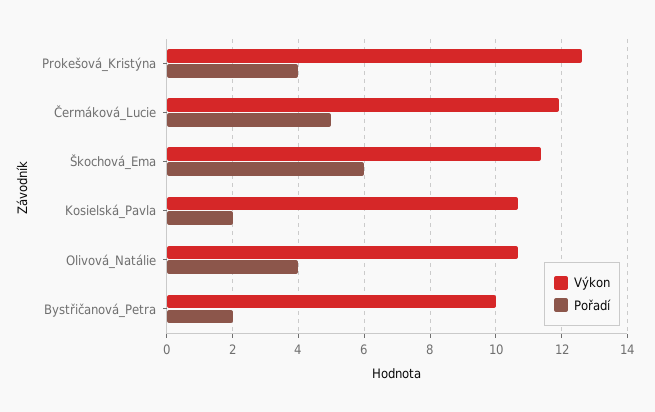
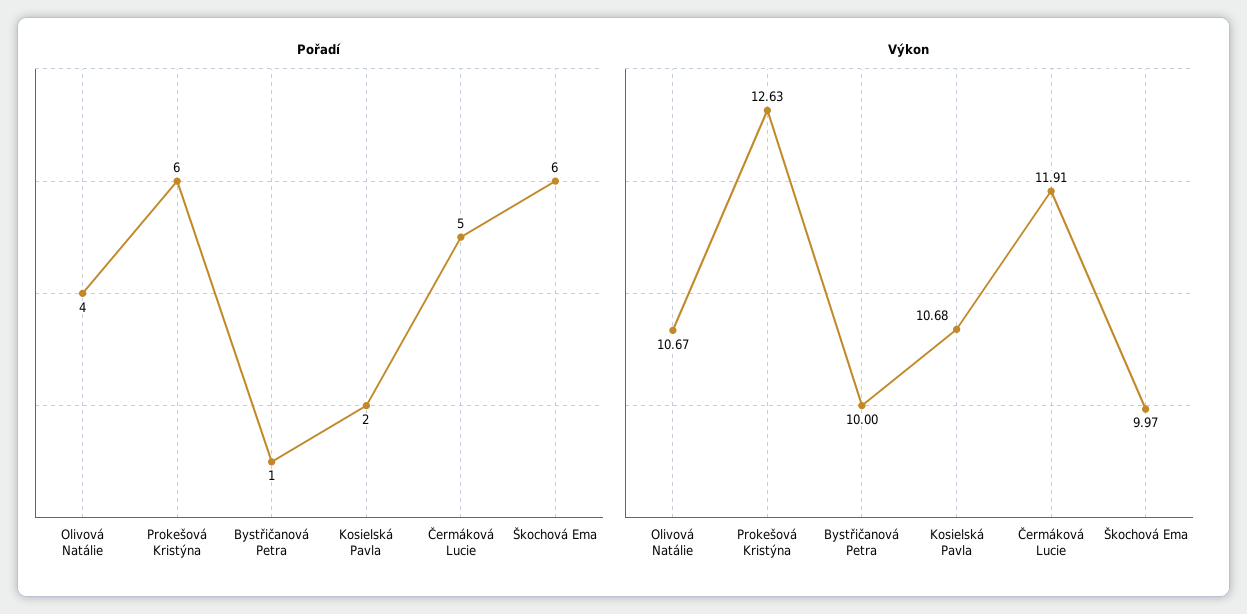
Pořadí, Prokešová_Kristýna: 4 -> 6
Výkon, Škochová_Ema: 11.4 -> 9.97
Pořadí, Bystřičanová_Petra: 2 -> 1

